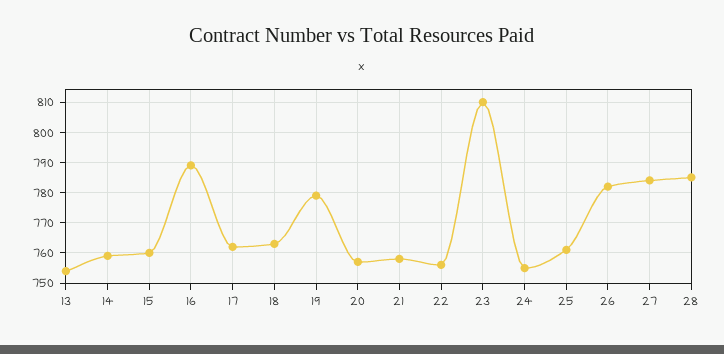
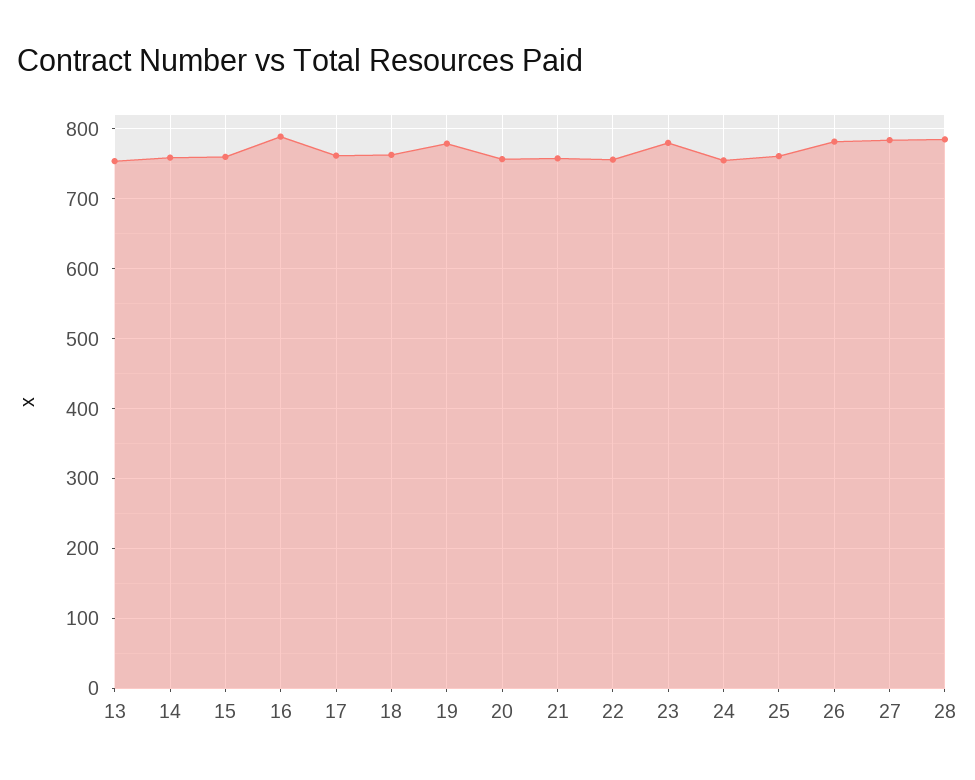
23: 810 -> 780

